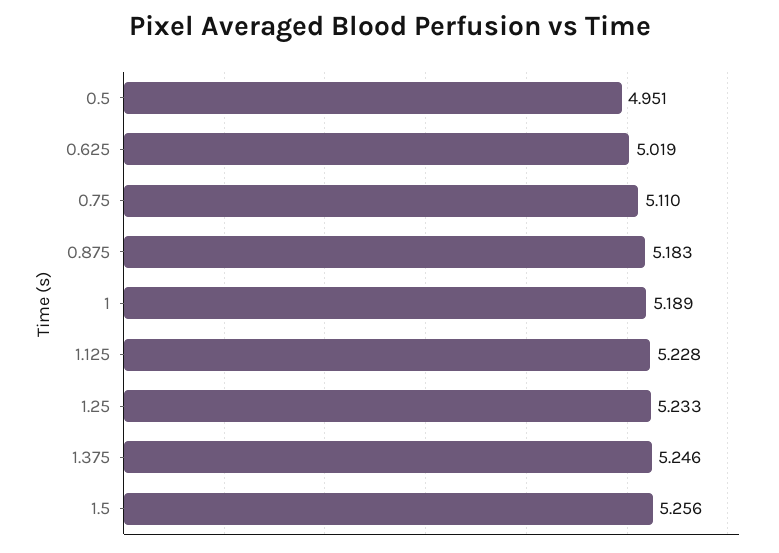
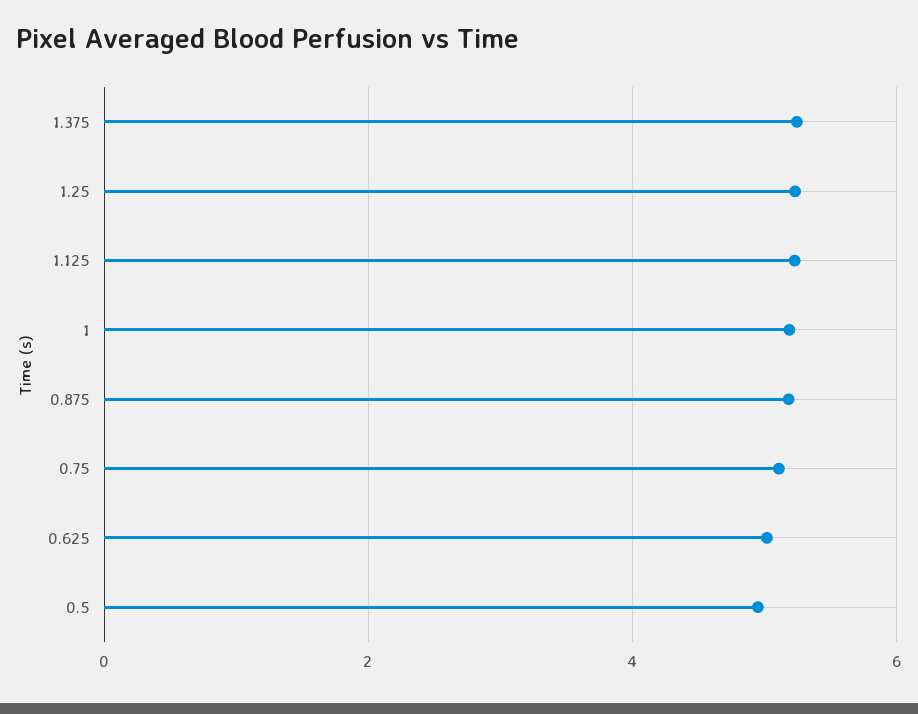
1.5: 5.256 -> none

